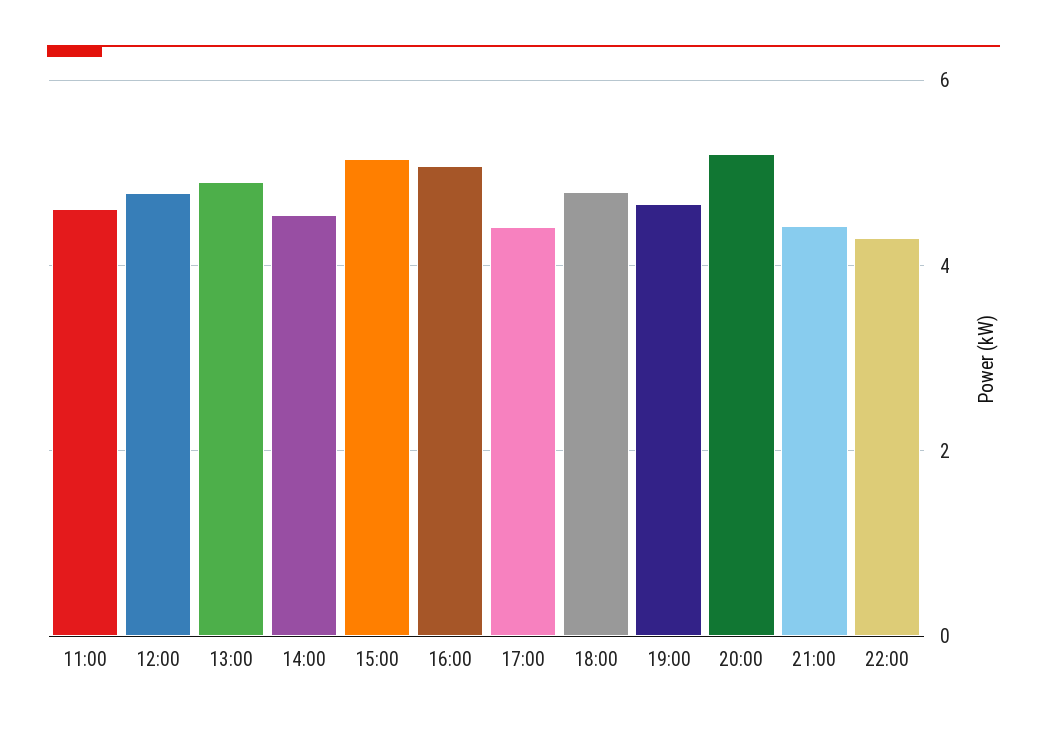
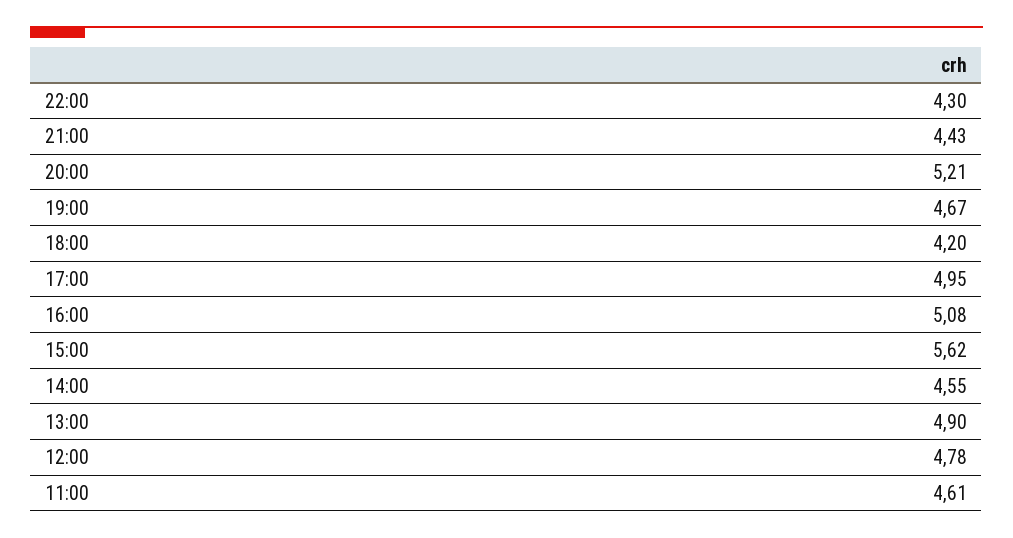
15:00: 5.2 -> 5.62
17:00: 4.4 -> 4.95
18:00: 4.8 -> 4.2

